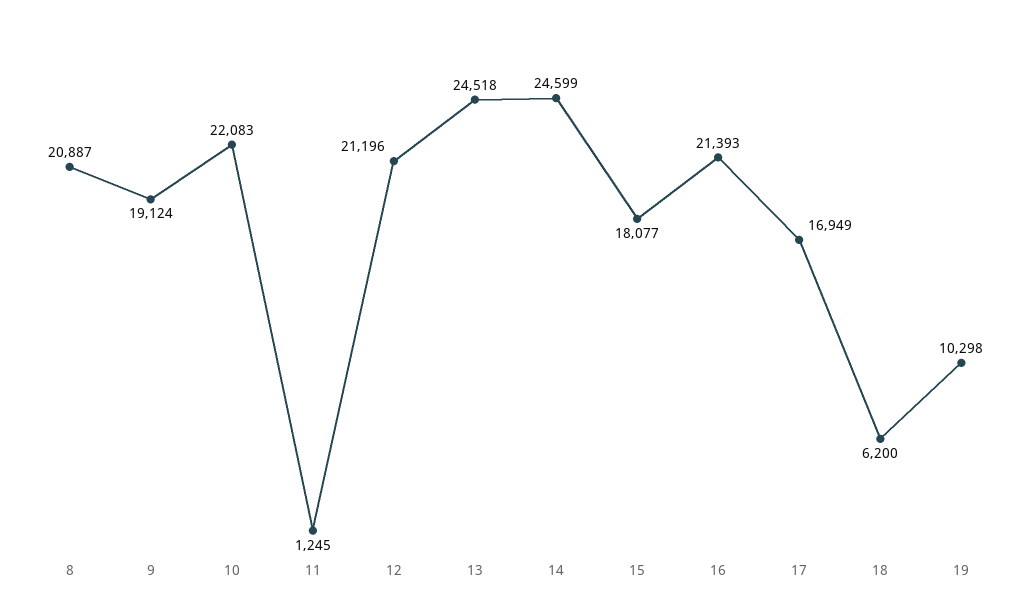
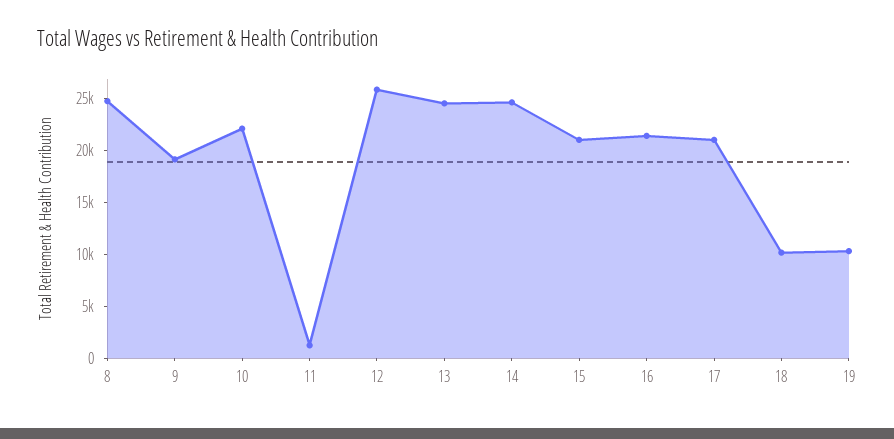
8: 20887 -> 25000
12: 21196 -> 26000
15: 18077 -> 21000
17: 16949 -> 21000
18: 6200 -> 10000

